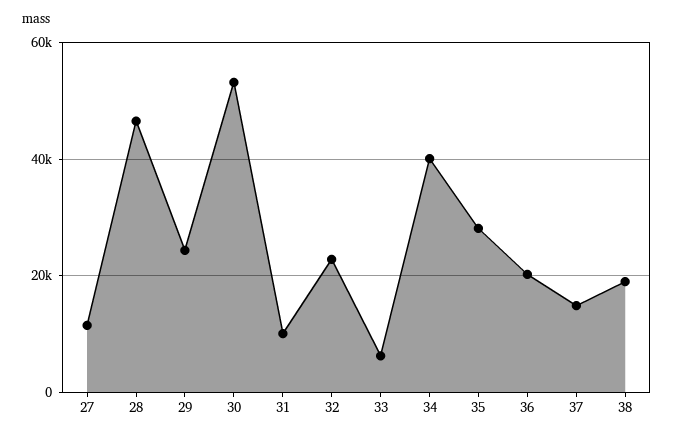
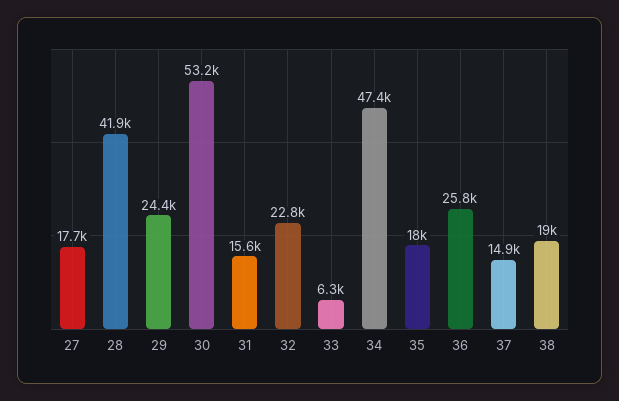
27: 12000 -> 17700
28: 46000 -> 41900
31: 10000 -> 15600
34: 40000 -> 47400
35: 28000 -> 18000
36: 20000 -> 25800

